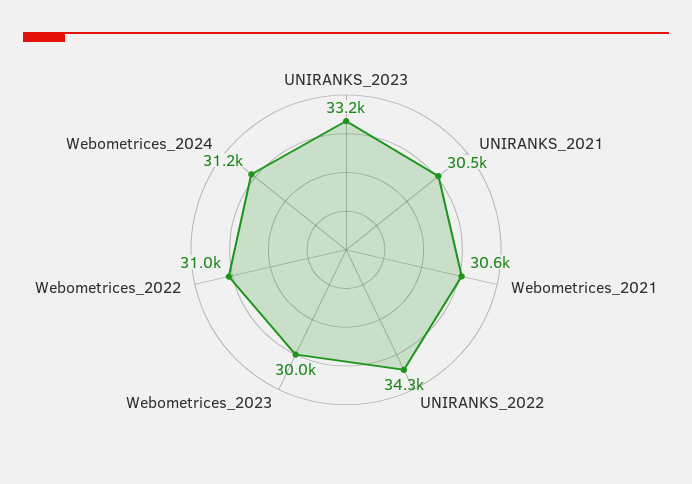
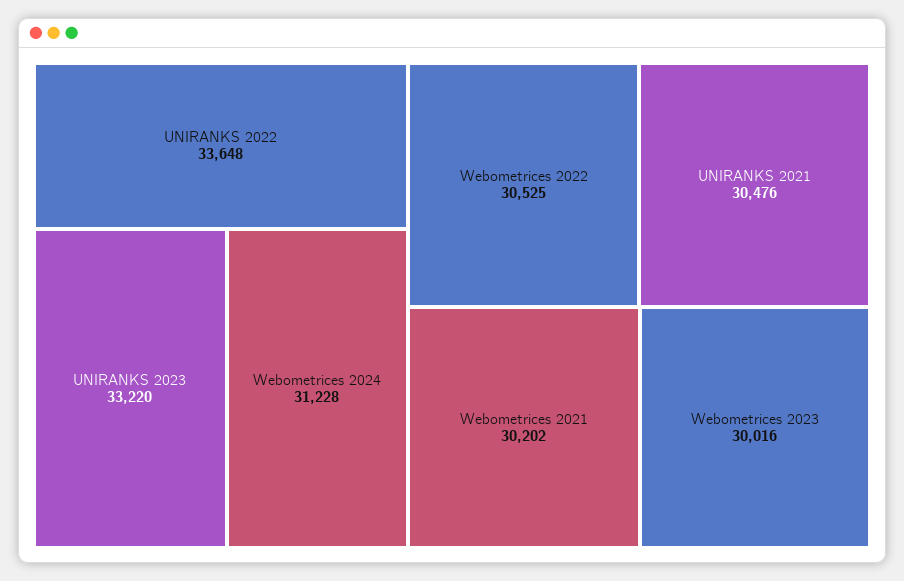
Webometrices_2021: 30600 -> 30202
UNIRANKS_2022: 34300 -> 33648
Webometrices_2022: 31000 -> 30525

